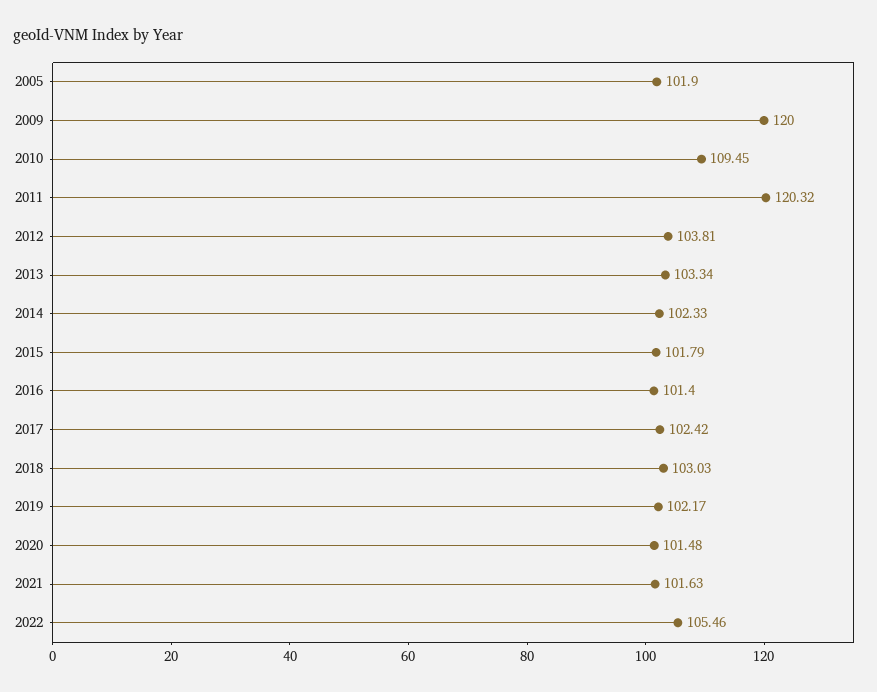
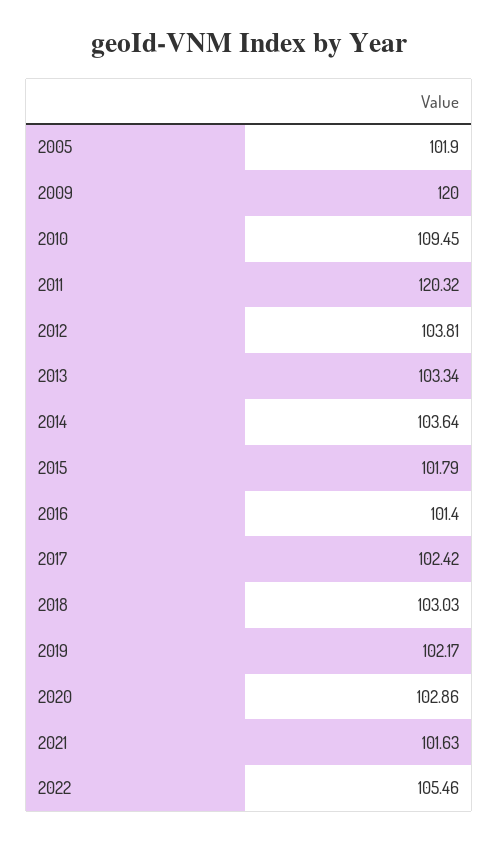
2014: 102.33 -> 103.64
2020: 101.48 -> 102.86

